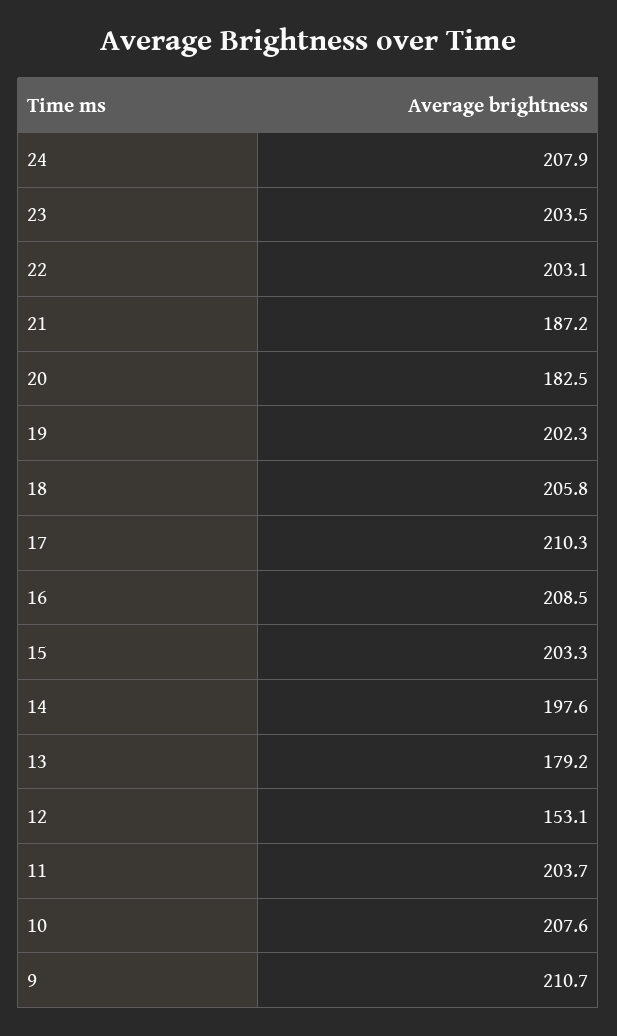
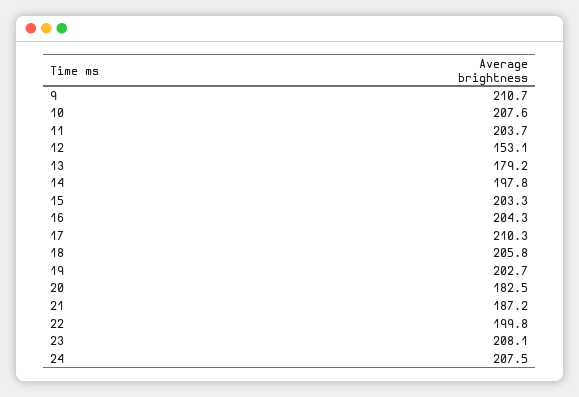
24: 207.9 -> 207.5
23: 203.5 -> 208.1
22: 203.1 -> 199.8
19: 202.3 -> 202.7
16: 208.5 -> 204.3
14: 197.6 -> 197.8

